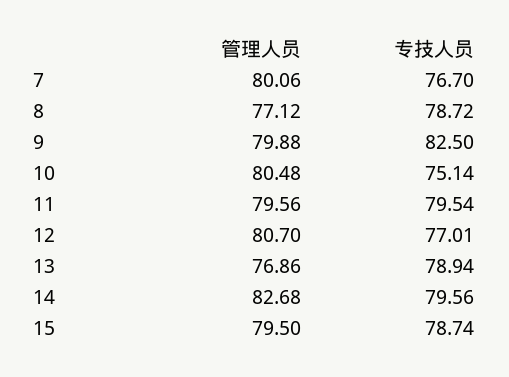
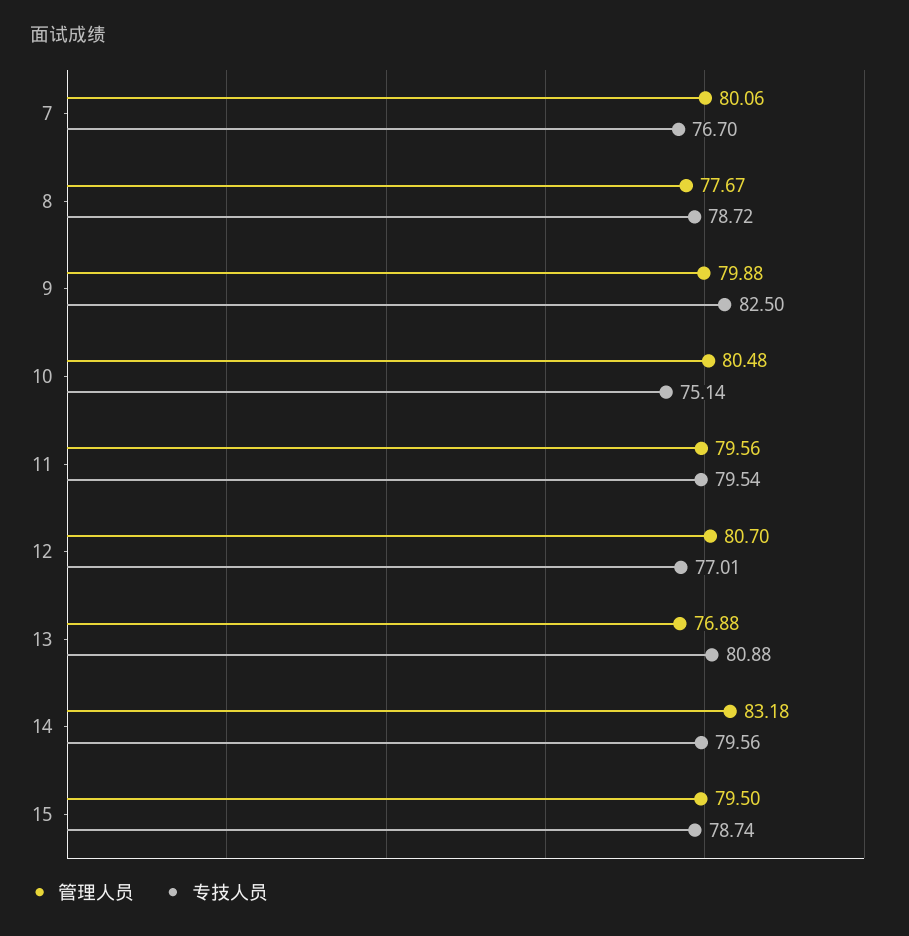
管理人员, 8: 77.12 -> 77.67
管理人员, 13: 76.86 -> 76.88
专技人员, 13: 78.94 -> 80.88
管理人员, 14: 82.68 -> 83.18

